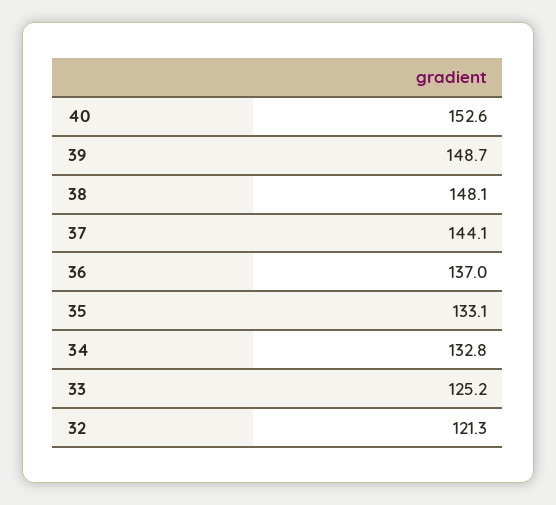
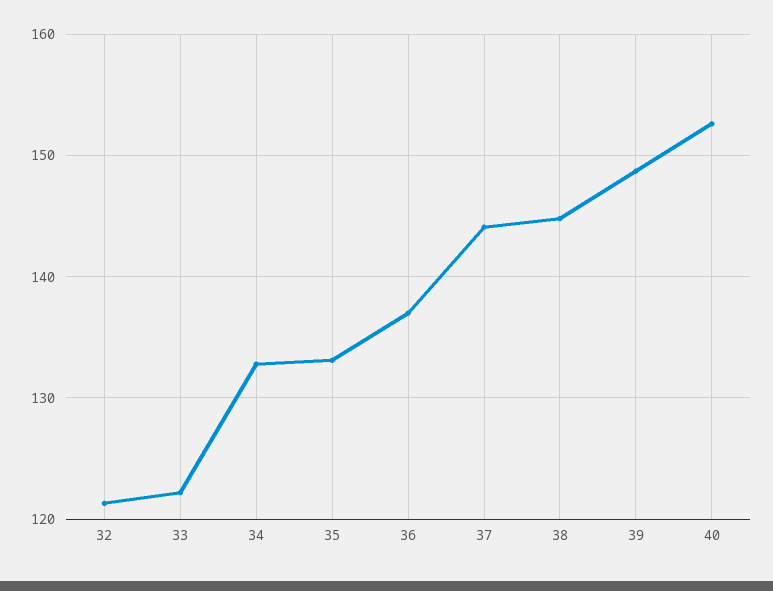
38: 148.1 -> 145
33: 125.2 -> 122

